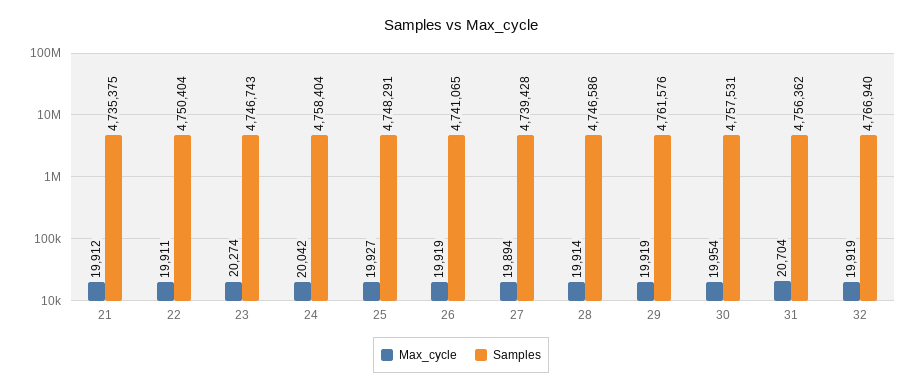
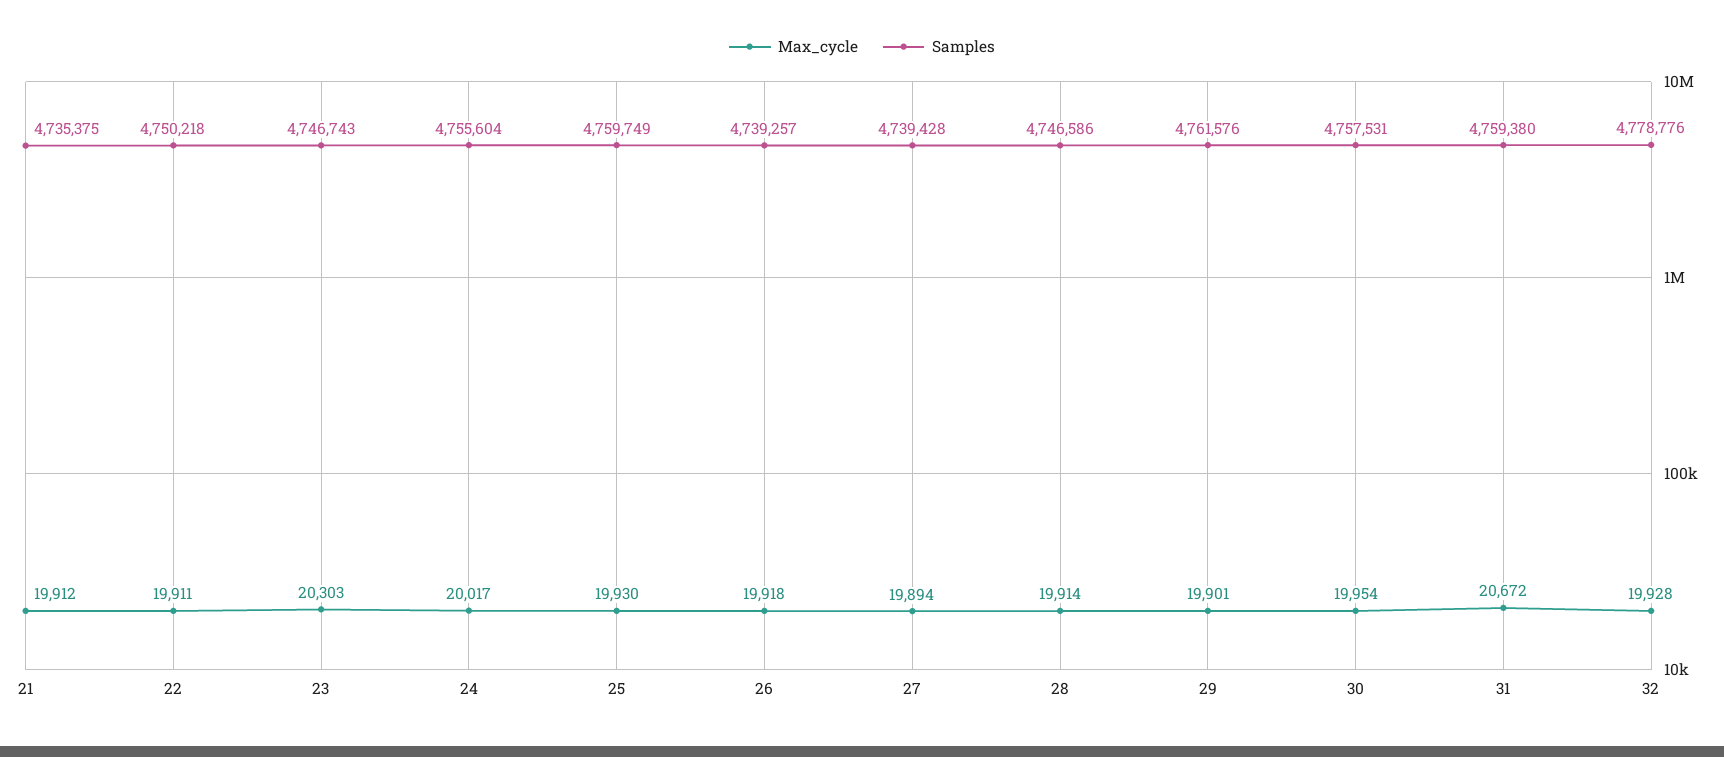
Samples, 22: 4750404 -> 4750218
Max_cycle, 23: 20274 -> 20303
Max_cycle, 24: 20042 -> 20017
Samples, 24: 4758404 -> 4755604
Max_cycle, 25: 19927 -> 19930
Samples, 25: 4748291 -> 4759749
Max_cycle, 26: 19919 -> 19918
Samples, 26: 4741065 -> 4739257
Max_cycle, 29: 19919 -> 19901
Max_cycle, 31: 20704 -> 20672
Samples, 31: 4756362 -> 4759380
Max_cycle, 32: 19919 -> 19928
Samples, 32: 4766940 -> 4778776

